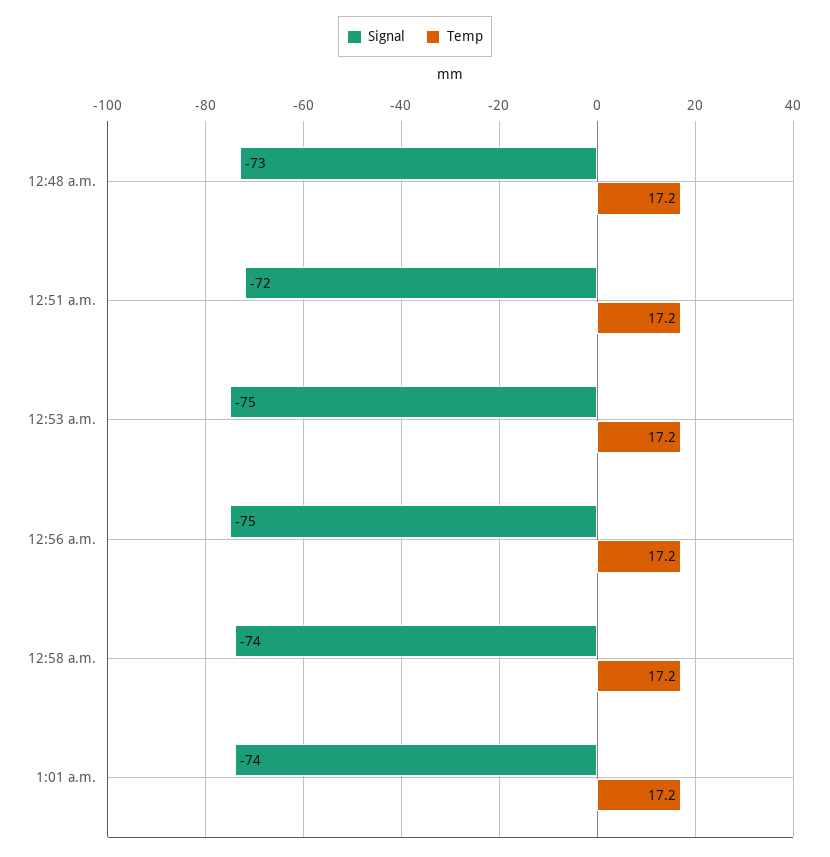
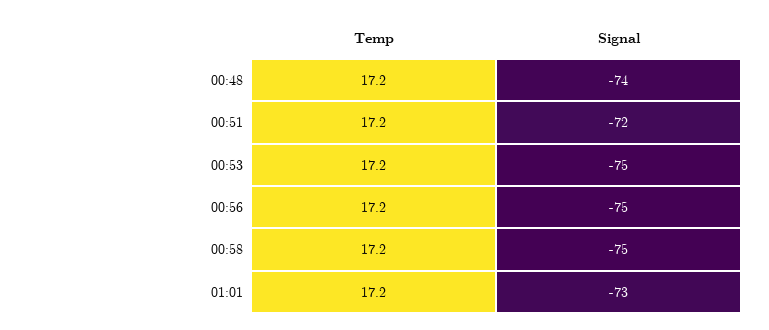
Signal, 12:48 a.m.: -73 -> -74
Signal, 12:58 a.m.: -74 -> -75
Signal, 1:01 a.m.: -74 -> -73

